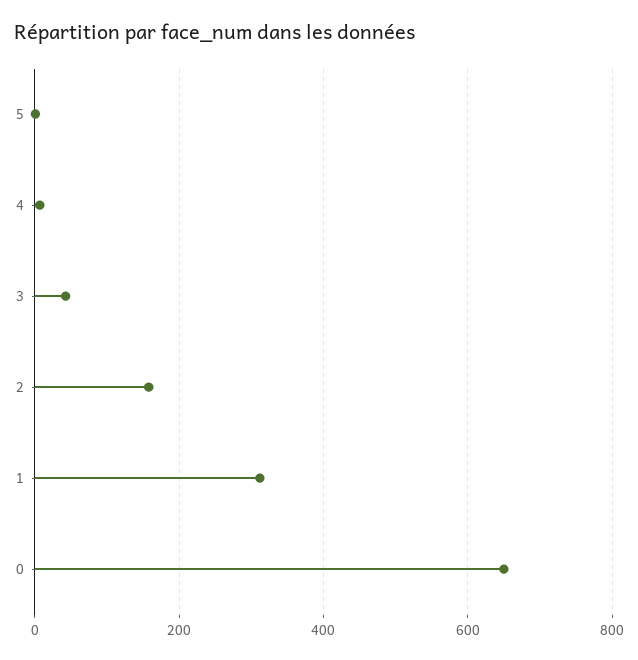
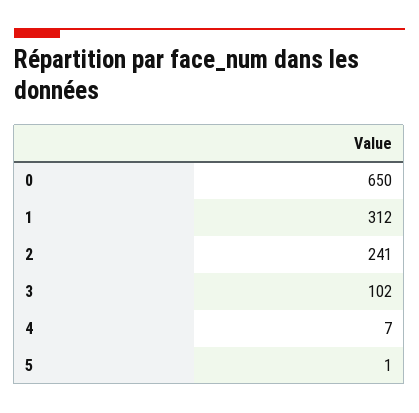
3: 40 -> 102
2: 160 -> 241

